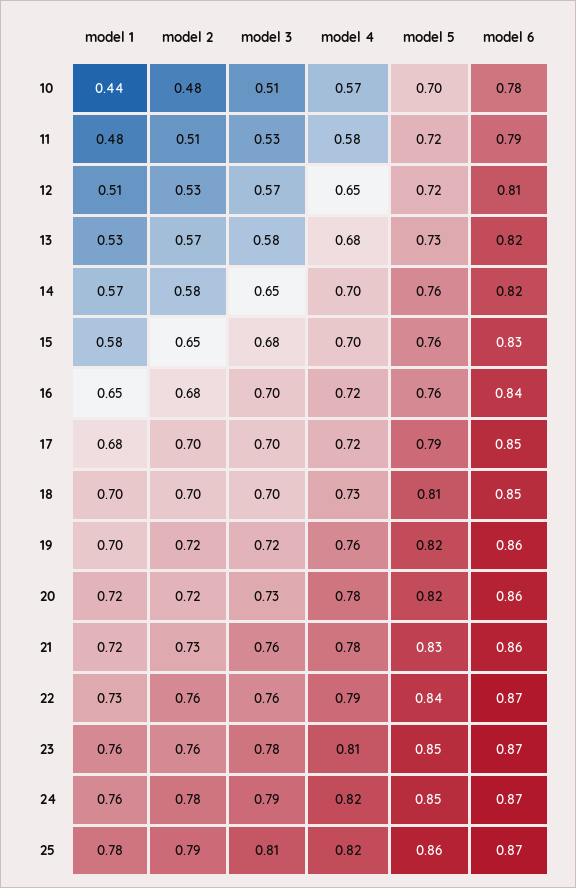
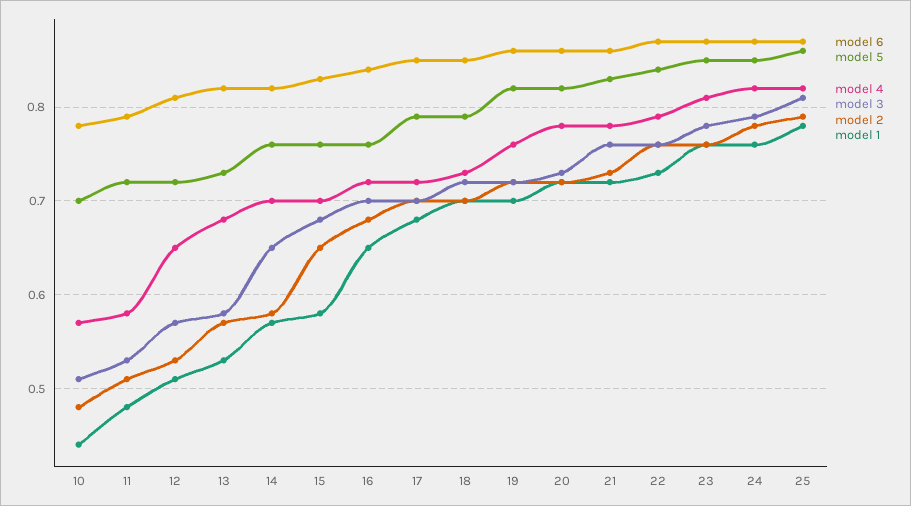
model 3, 18: 0.7 -> 0.72
model 5, 18: 0.81 -> 0.79

